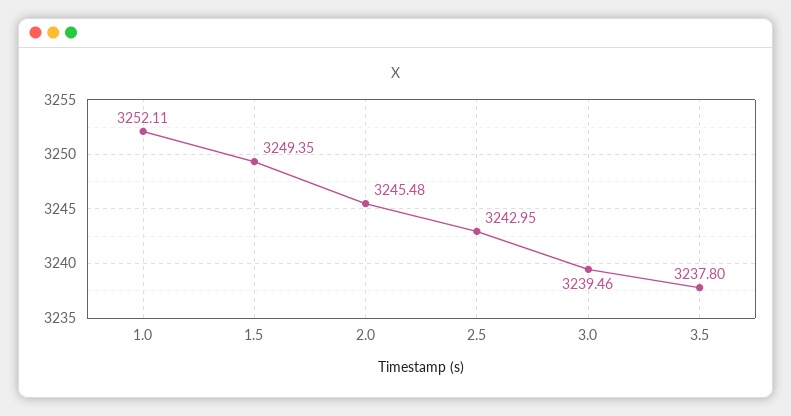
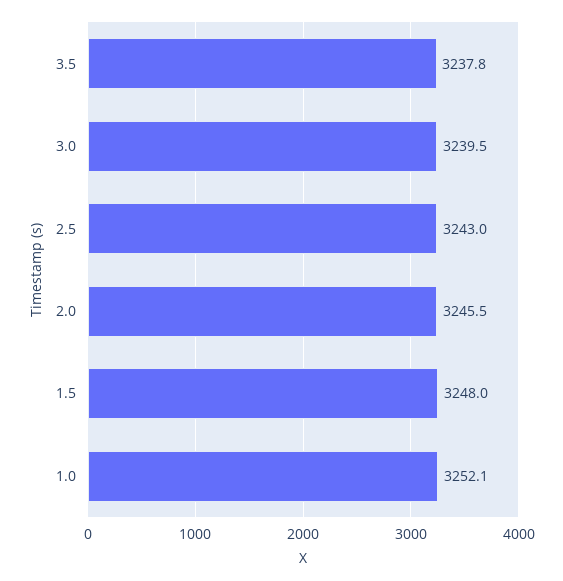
1.5: 3249.35 -> 3248

